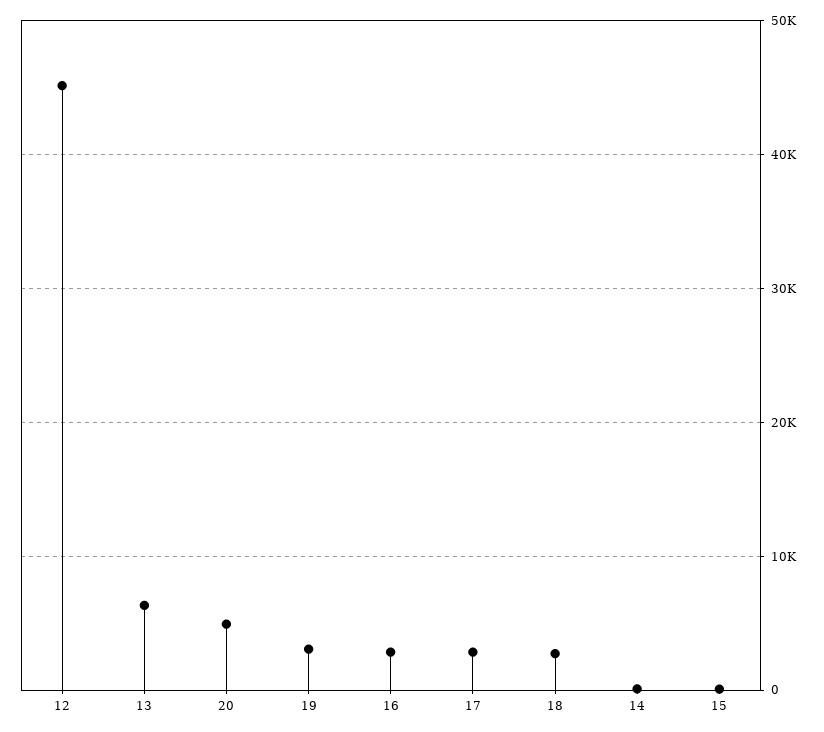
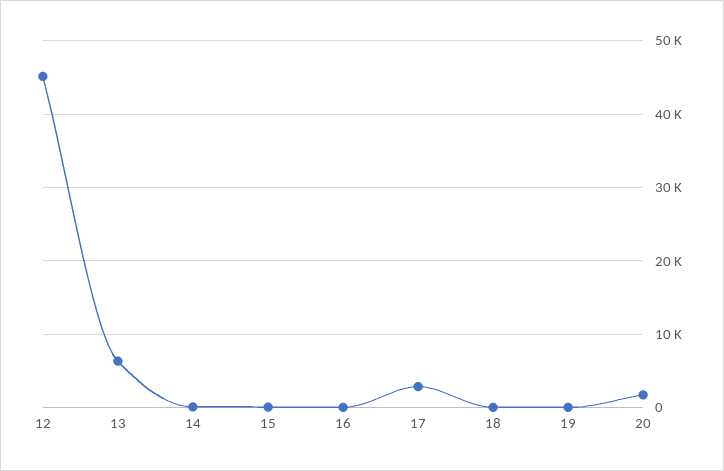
20: 5000 -> 2000
19: 3000 -> 0
16: 3000 -> 0
18: 3000 -> 0

